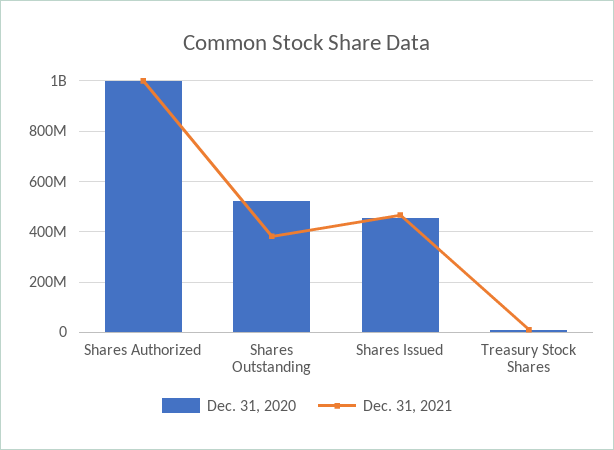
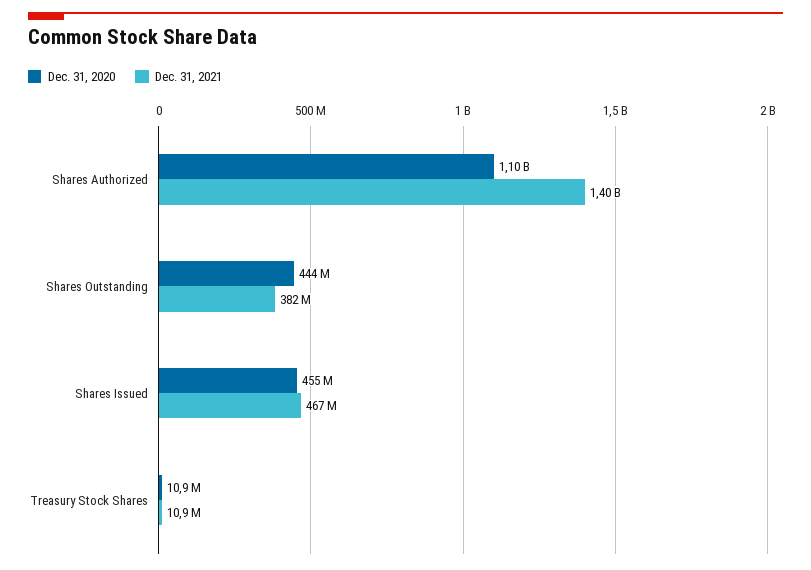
Dec. 31, 2020, Shares Authorized: 1000000000 -> 1100000000
Dec. 31, 2021, Shares Authorized: 1000000000 -> 1400000000
Dec. 31, 2020, Shares Outstanding: 525000000 -> 444000000

